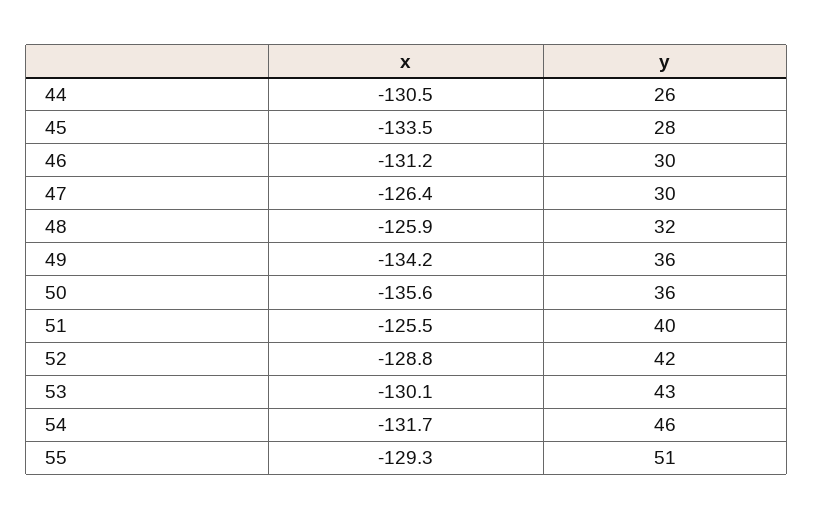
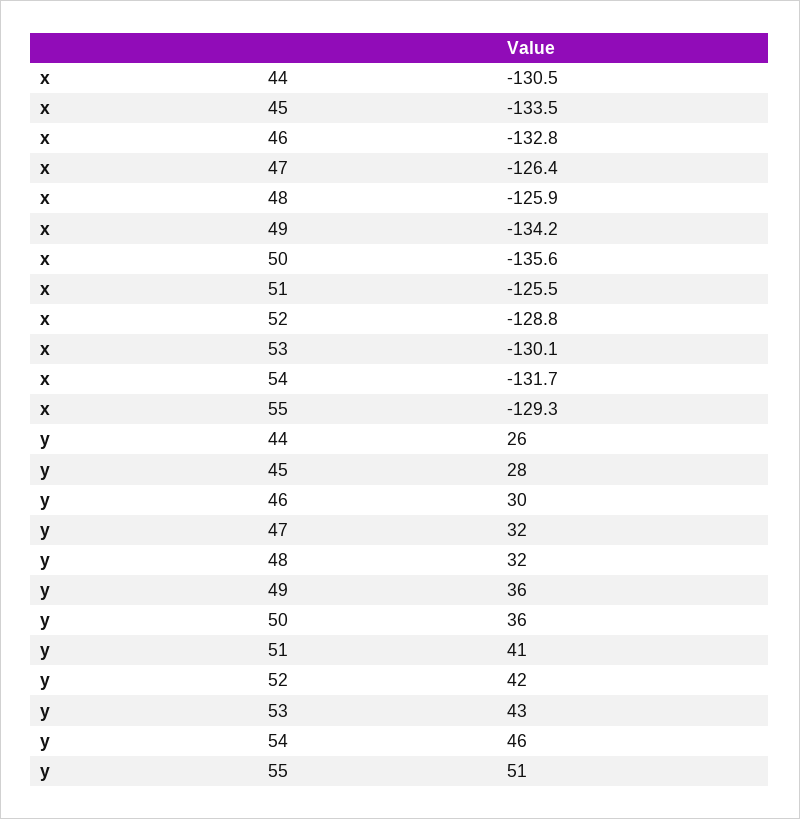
x, 46: -131.2 -> -132.8
y, 47: 30 -> 32
y, 51: 40 -> 41

